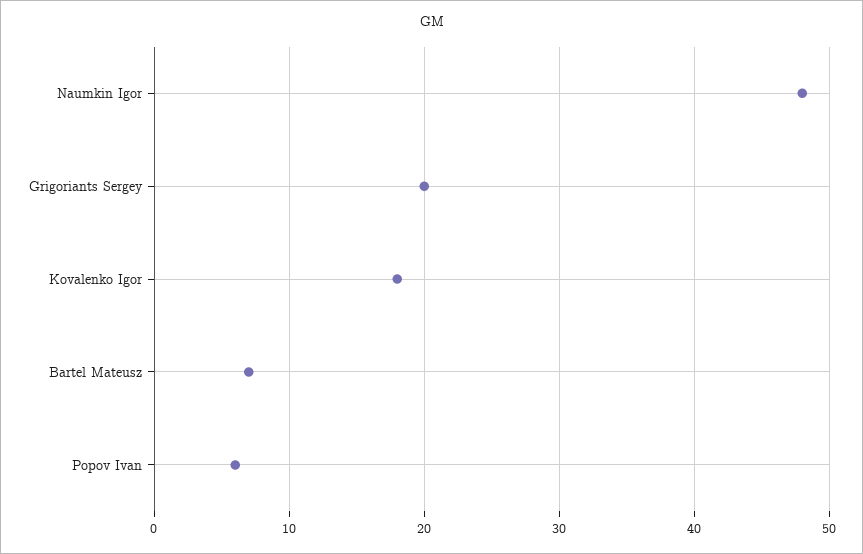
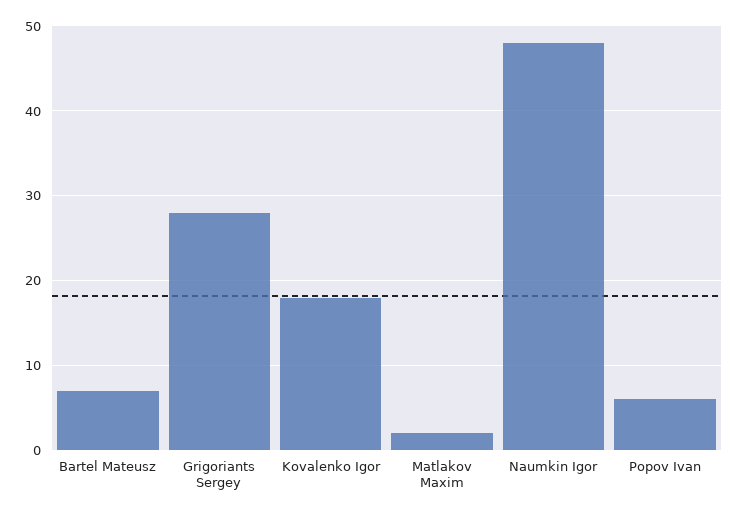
Grigoriants Sergey: 20 -> 28
Matlakov Maxim: none -> 2

